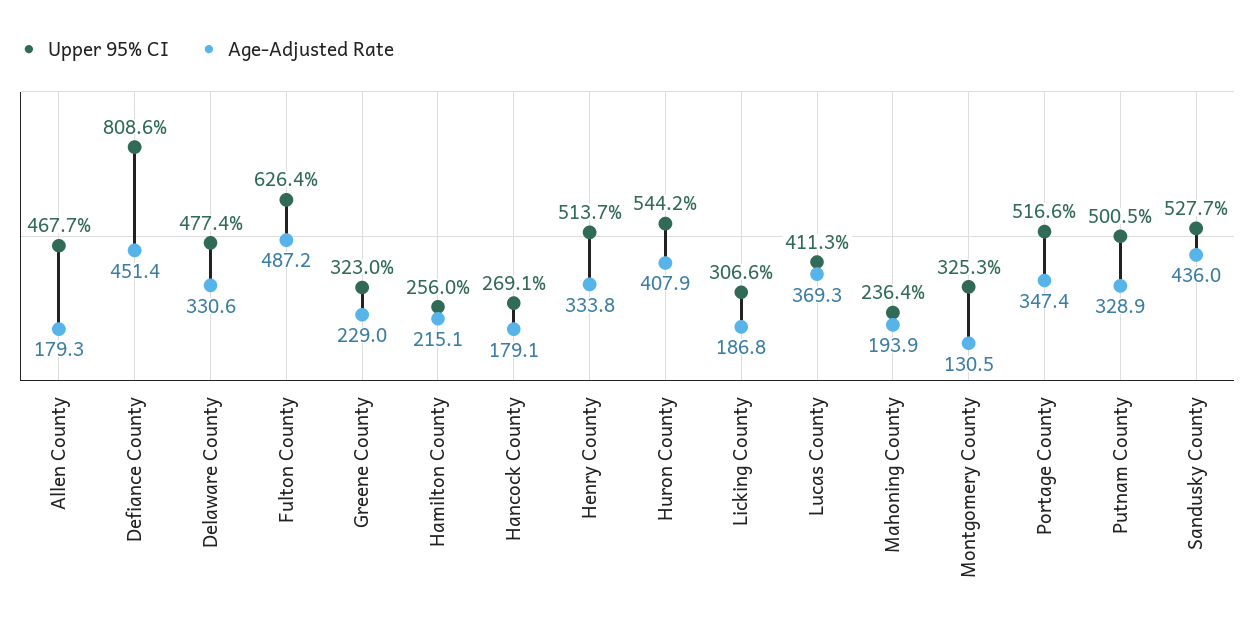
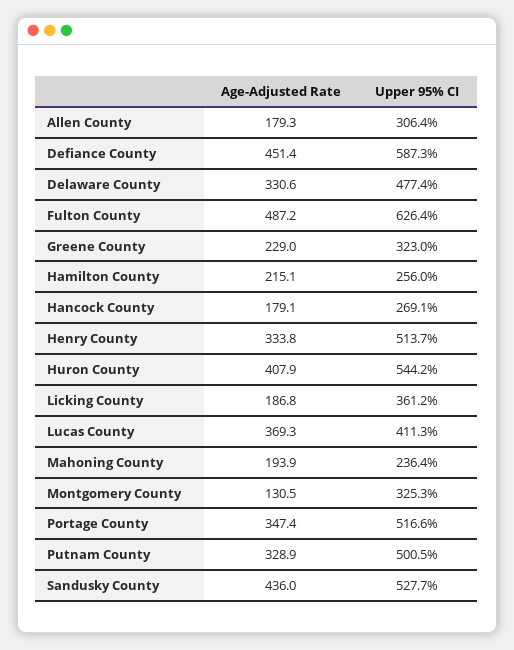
Upper 95% CI, Allen County: 467.7 -> 306.4
Upper 95% CI, Defiance County: 808.6 -> 587.3
Upper 95% CI, Licking County: 306.6 -> 361.2

